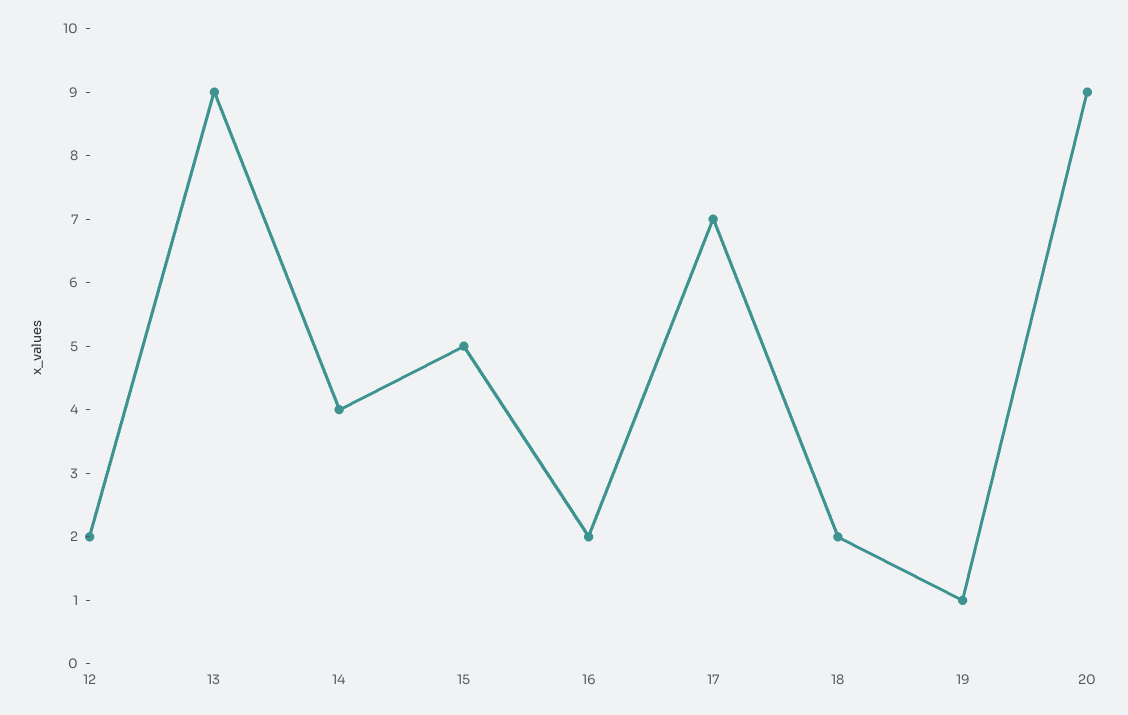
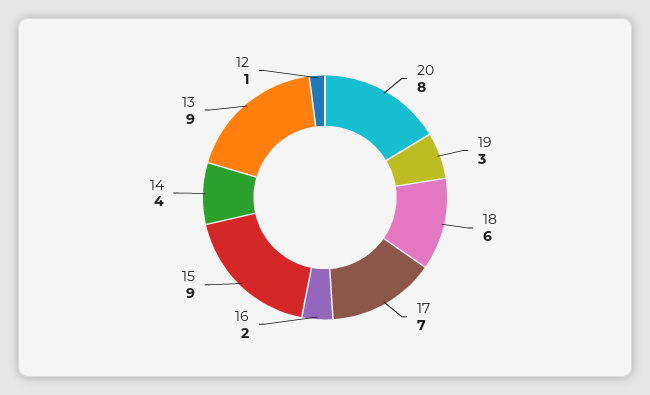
12: 2 -> 1
15: 5 -> 9
18: 2 -> 6
19: 1 -> 3
20: 9 -> 8

